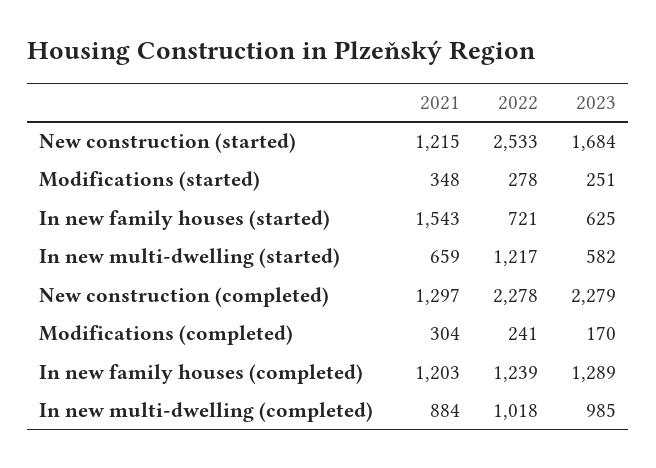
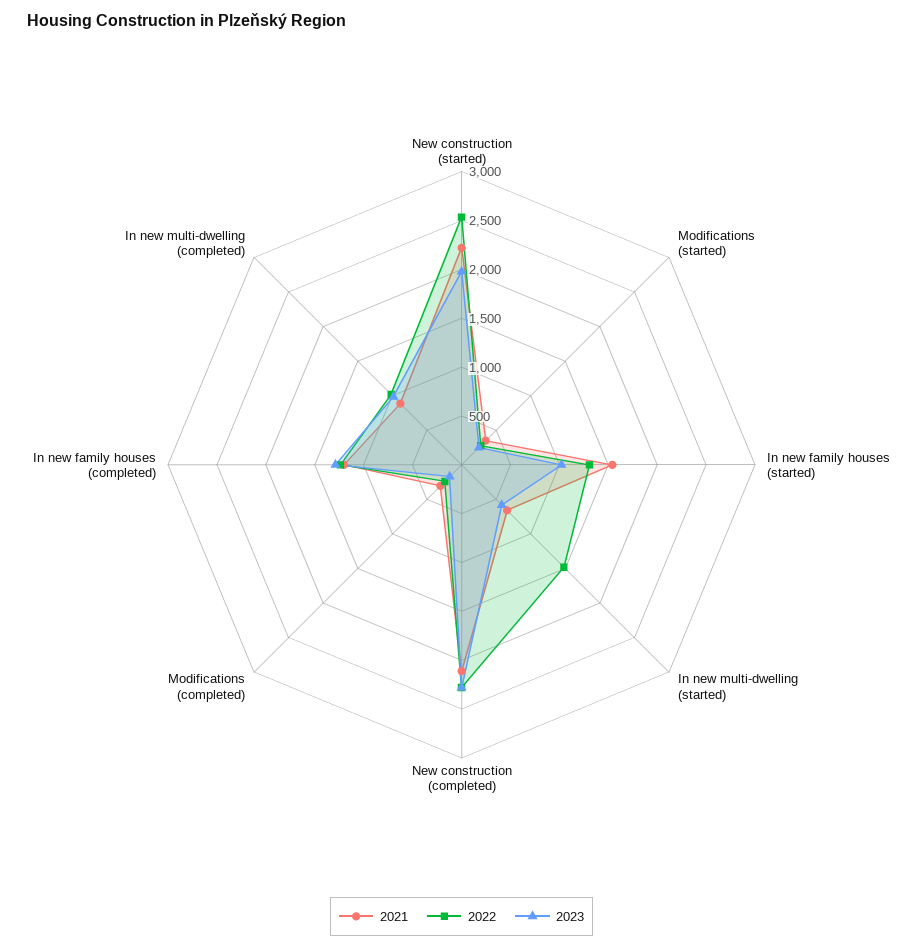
2021, New construction (started): 1215 -> 2200
2023, New construction (started): 1684 -> 2000
2022, In new family houses (started): 721 -> 1300
2023, In new family houses (started): 625 -> 1000
2022, In new multi-dwelling (started): 1217 -> 1500
2021, New construction (completed): 1297 -> 2100

